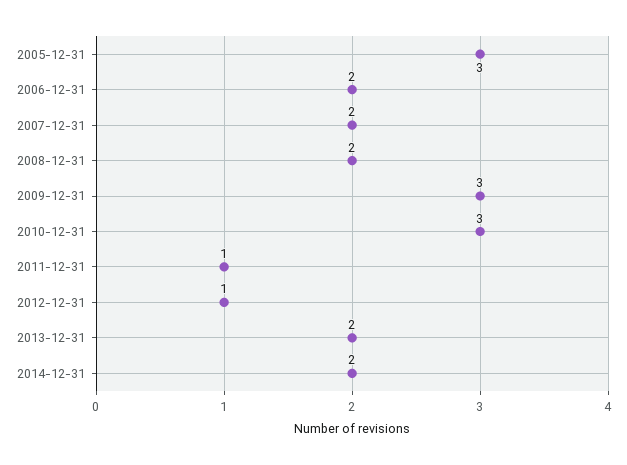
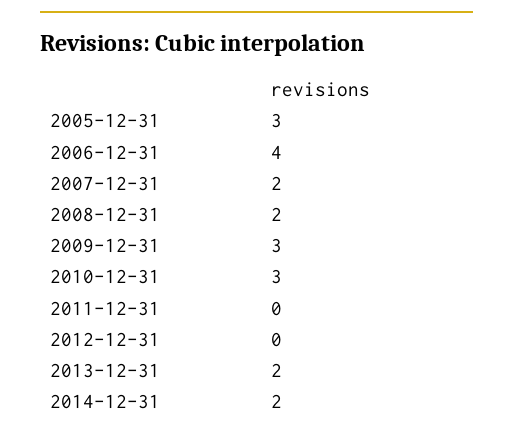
2006-12-31: 2 -> 4
2011-12-31: 1 -> 0
2012-12-31: 1 -> 0

